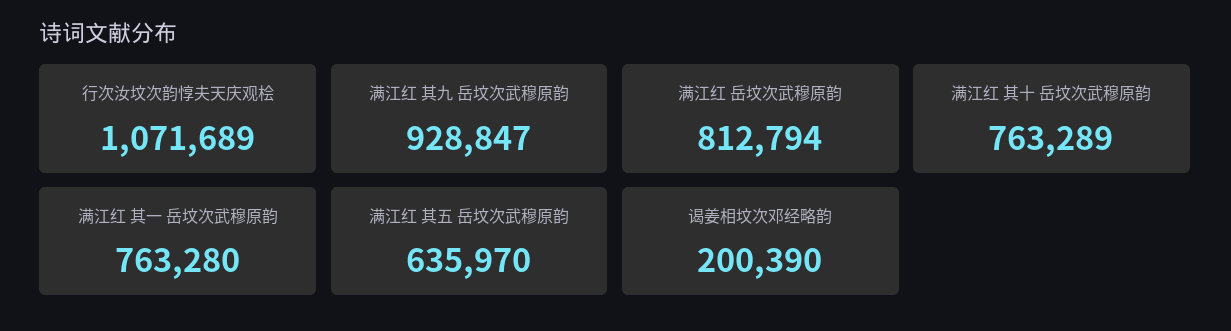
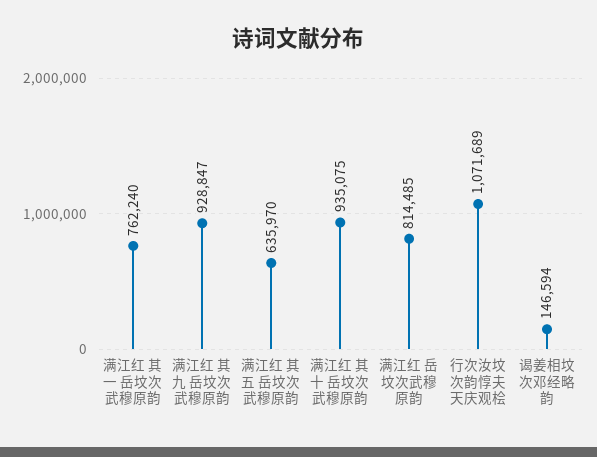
满江红 岳坟次武穆原韵: 812794 -> 814485
满江红 其十 岳坟次武穆原韵: 763289 -> 935075
满江红 其一 岳坟次武穆原韵: 763280 -> 762240
谒姜相坟次邓经略韵: 200390 -> 146594

